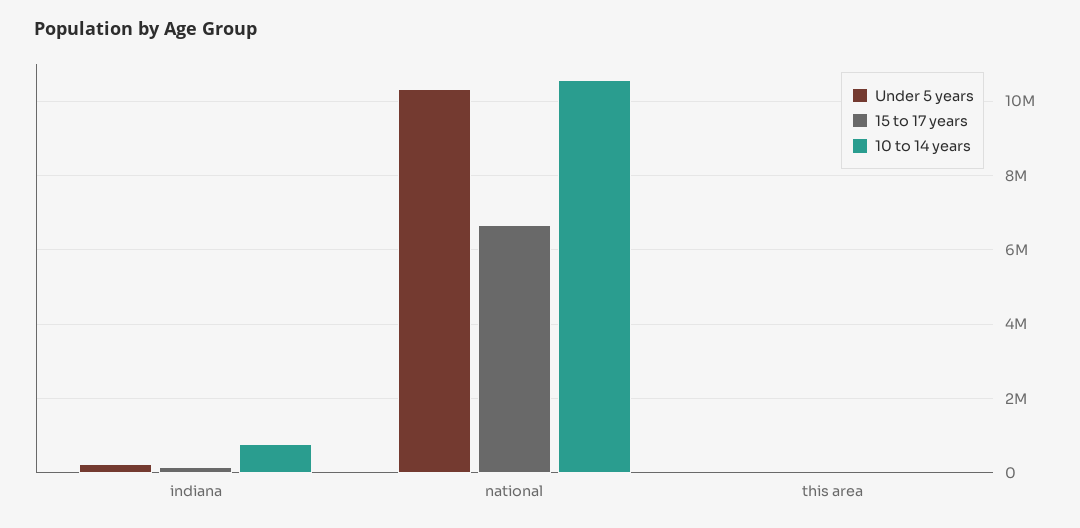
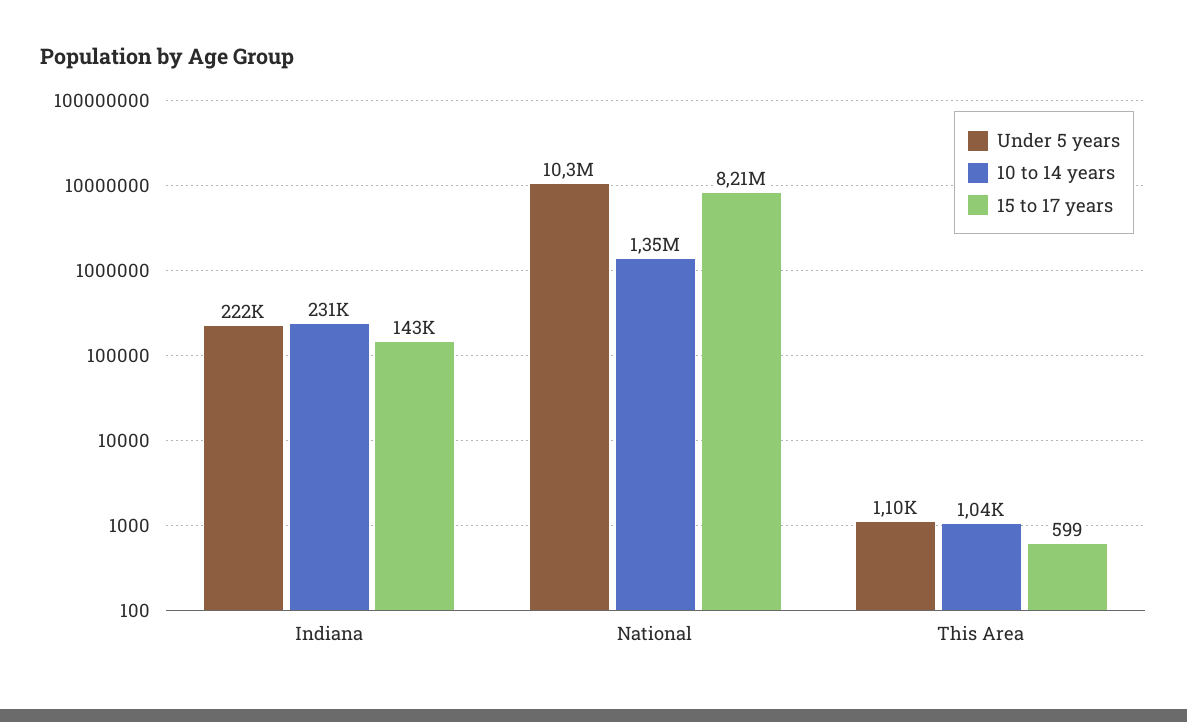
10 to 14 years, indiana: 800000 -> 231000
15 to 17 years, national: 6600000 -> 8210000
10 to 14 years, national: 10600000 -> 1350000

